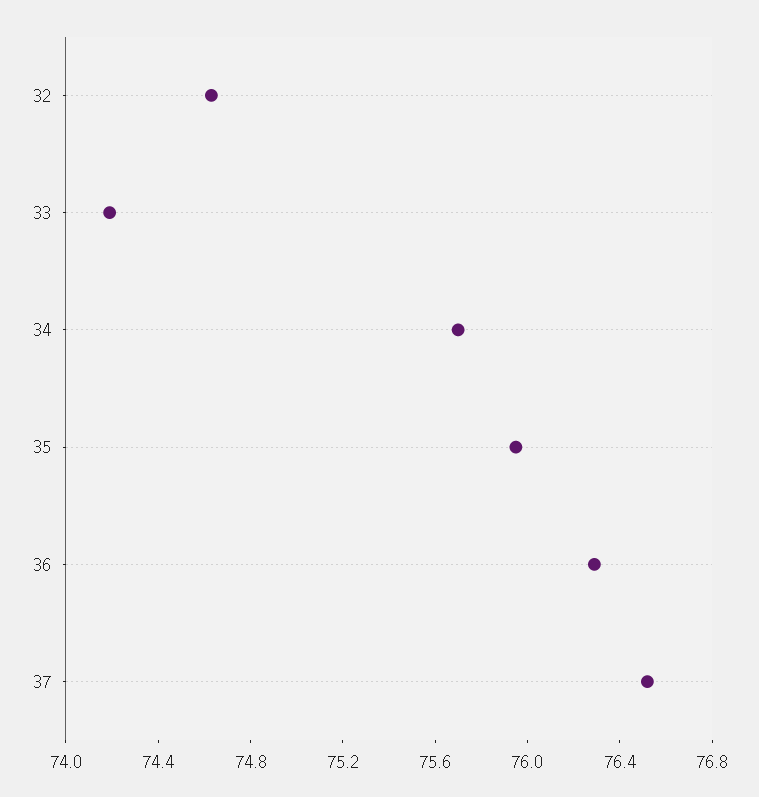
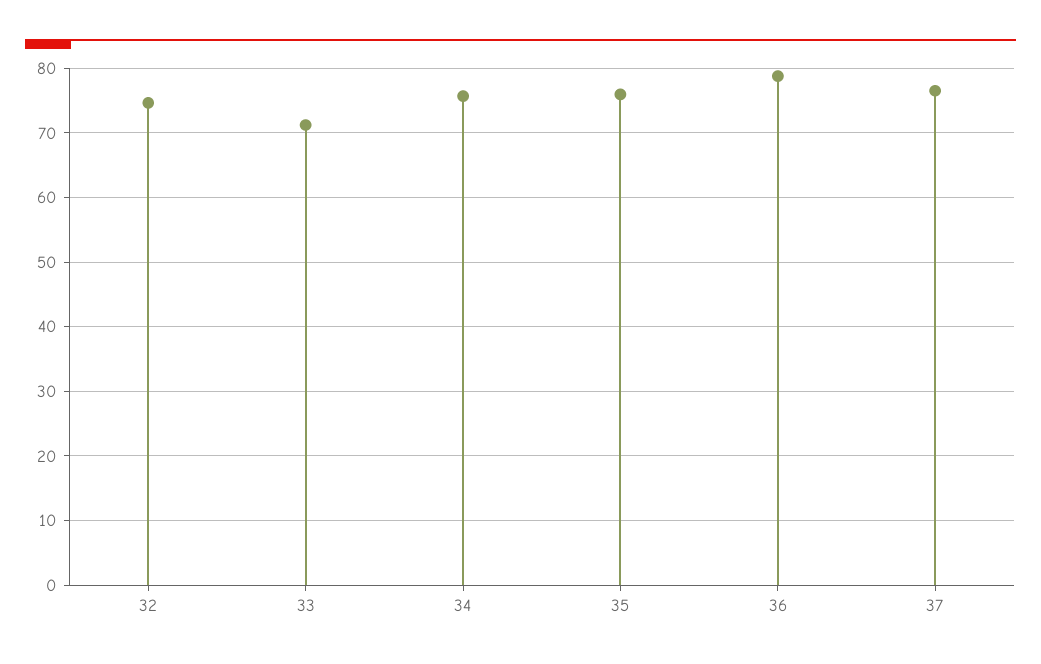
33: 74.2 -> 71
36: 76.3 -> 79

